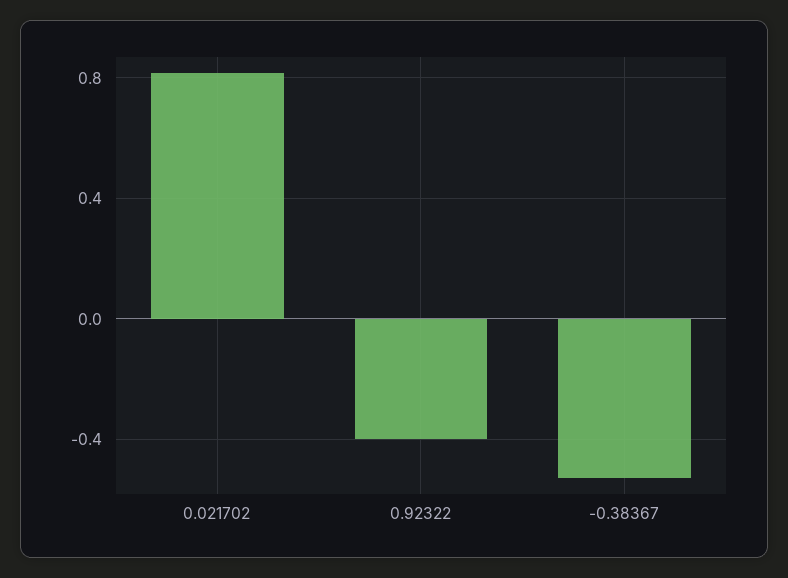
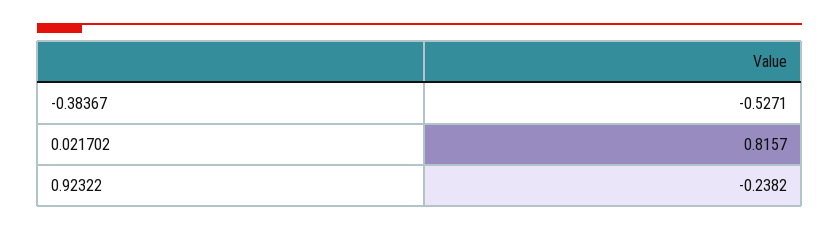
0.92322: -0.4 -> -0.2382

